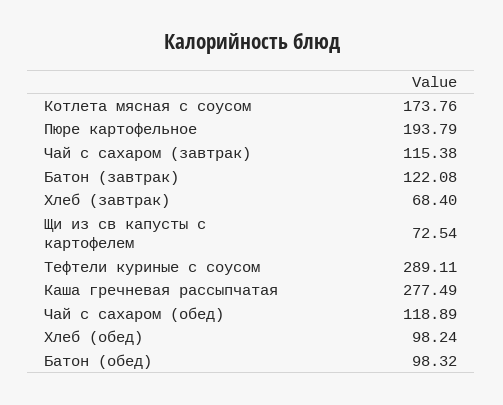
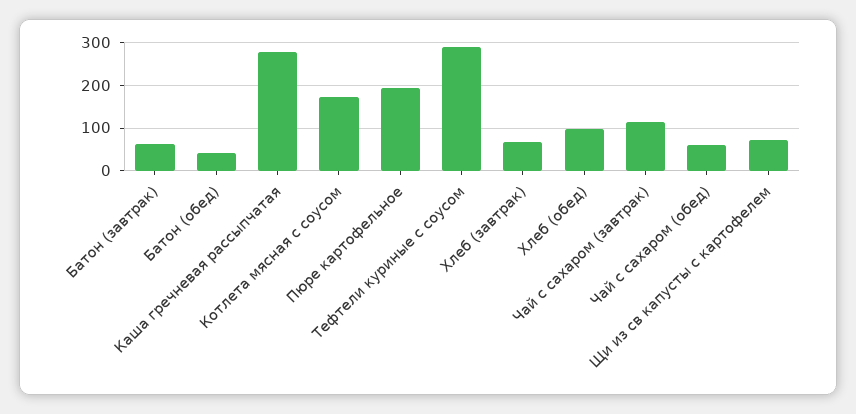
Батон (завтрак): 122.08 -> 60
Чай с сахаром (обед): 118.89 -> 60
Батон (обед): 98.32 -> 40

